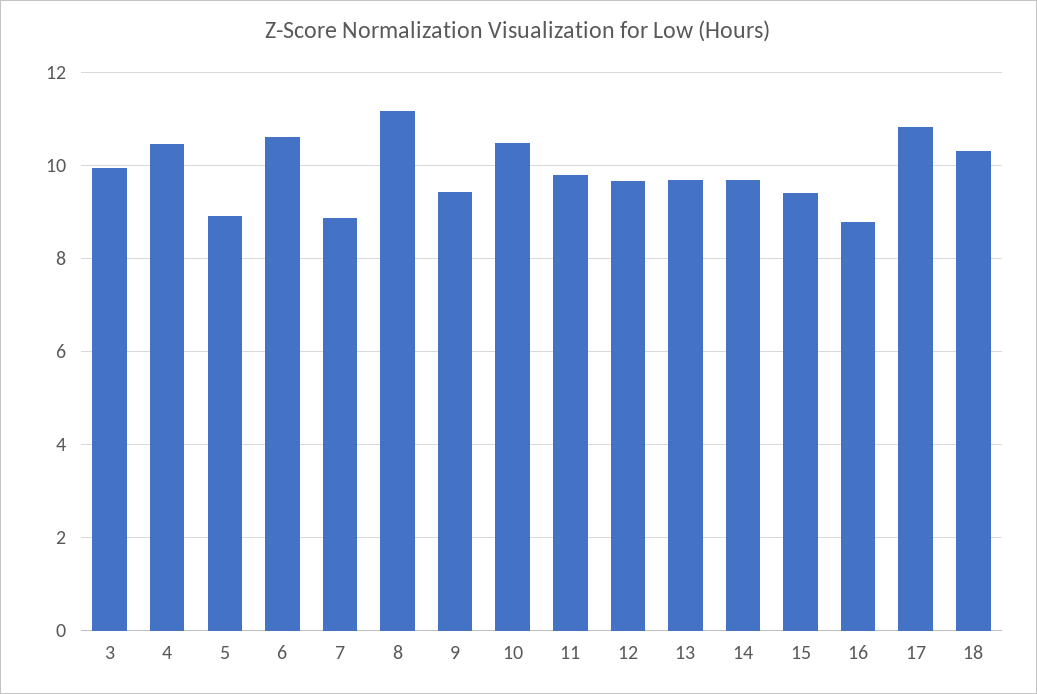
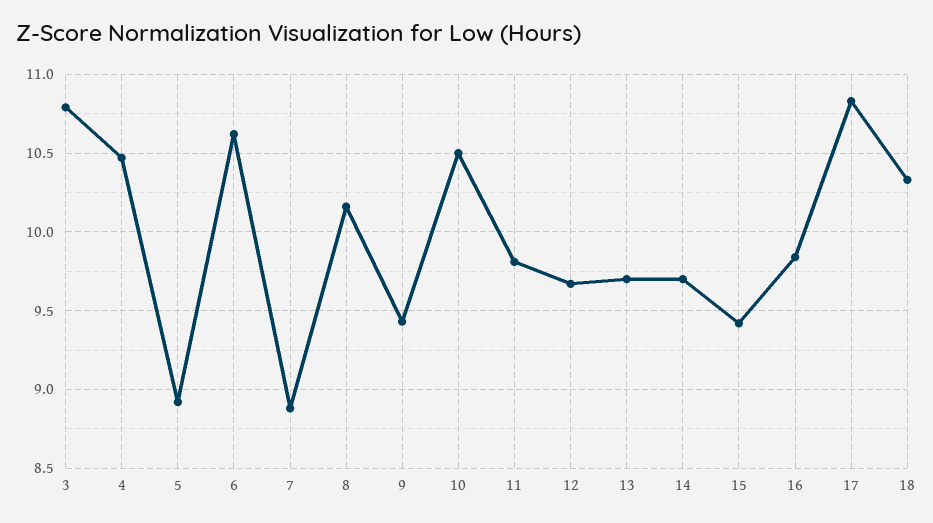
3: 10 -> 10.8
8: 11.2 -> 10.15
16: 8.8 -> 9.85

